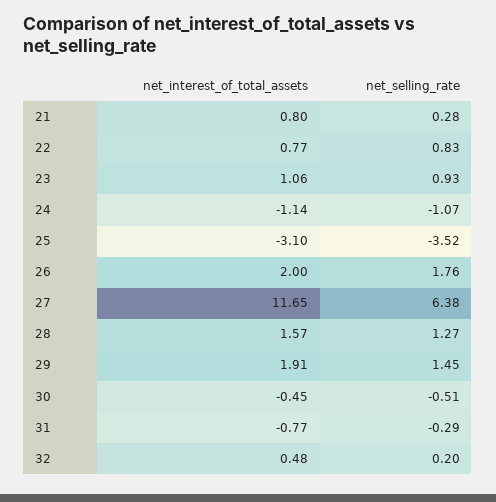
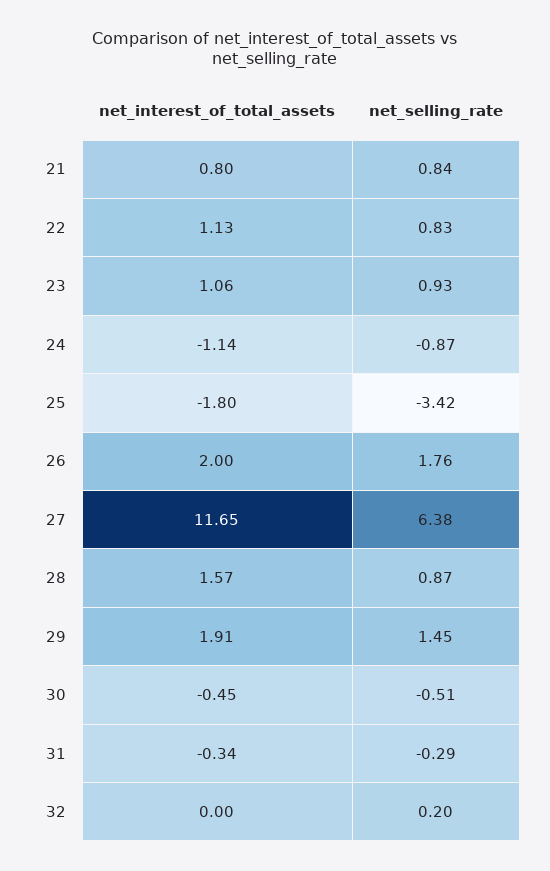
net_selling_rate, 21: 0.28 -> 0.84
net_interest_of_total_assets, 22: 0.77 -> 1.13
net_selling_rate, 24: -1.07 -> -0.87
net_interest_of_total_assets, 25: -3.1 -> -1.8
net_selling_rate, 25: -3.52 -> -3.42
net_selling_rate, 28: 1.27 -> 0.87
net_interest_of_total_assets, 31: -0.77 -> -0.34
net_interest_of_total_assets, 32: 0.48 -> 0

